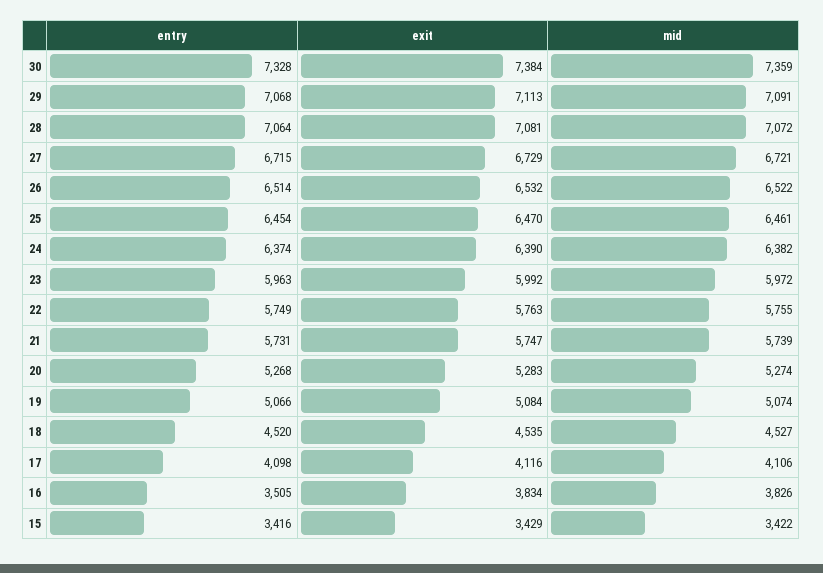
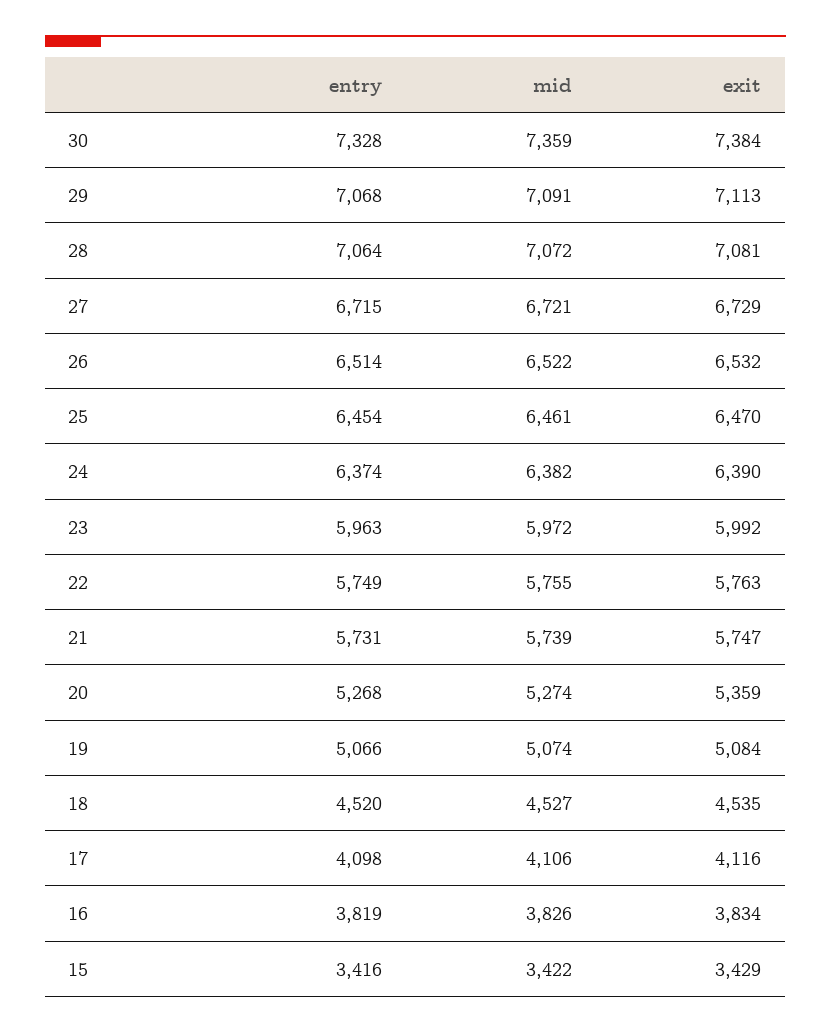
exit, 20: 5283 -> 5359
entry, 16: 3505 -> 3819

